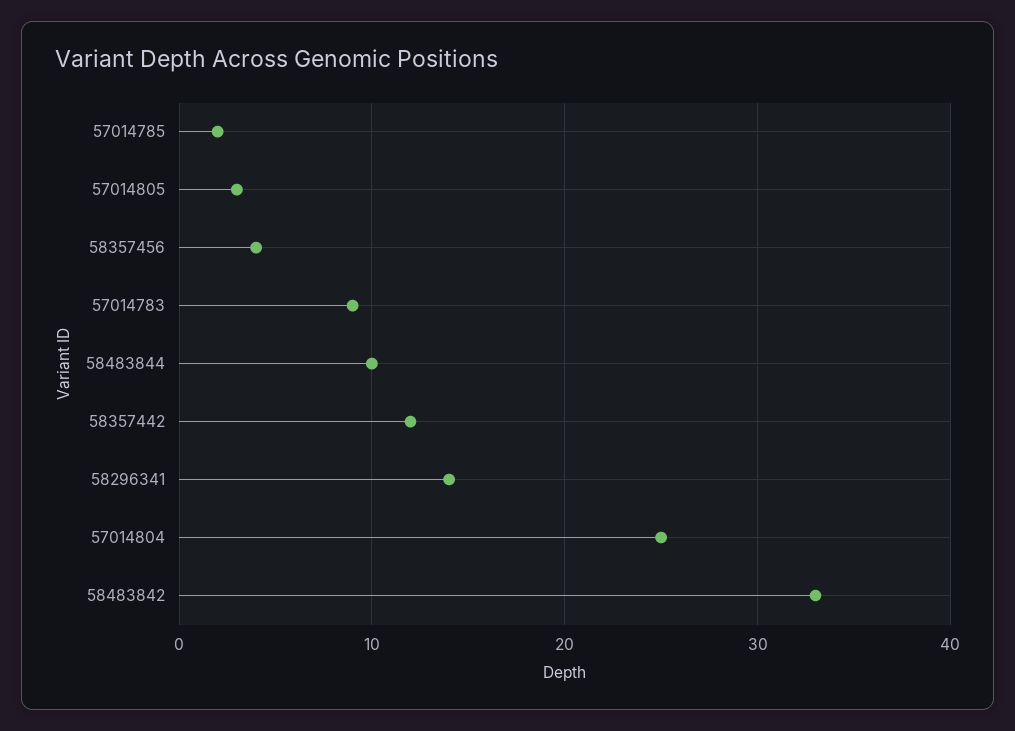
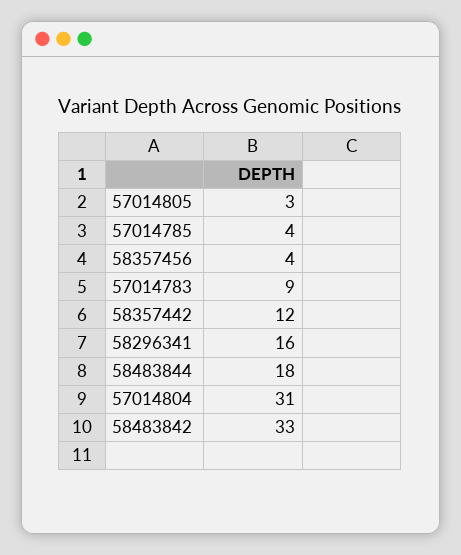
57014785: 2 -> 4
58483844: 10 -> 18
58296341: 14 -> 16
57014804: 25 -> 31

